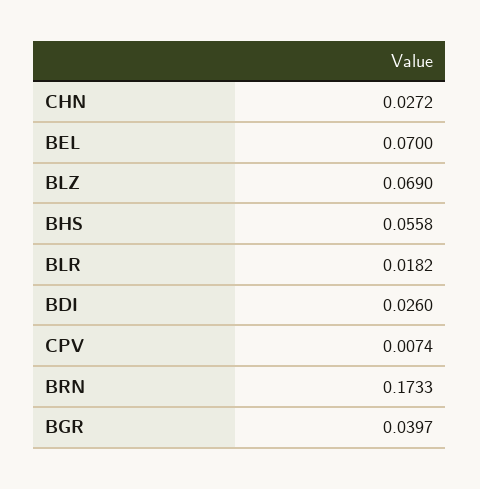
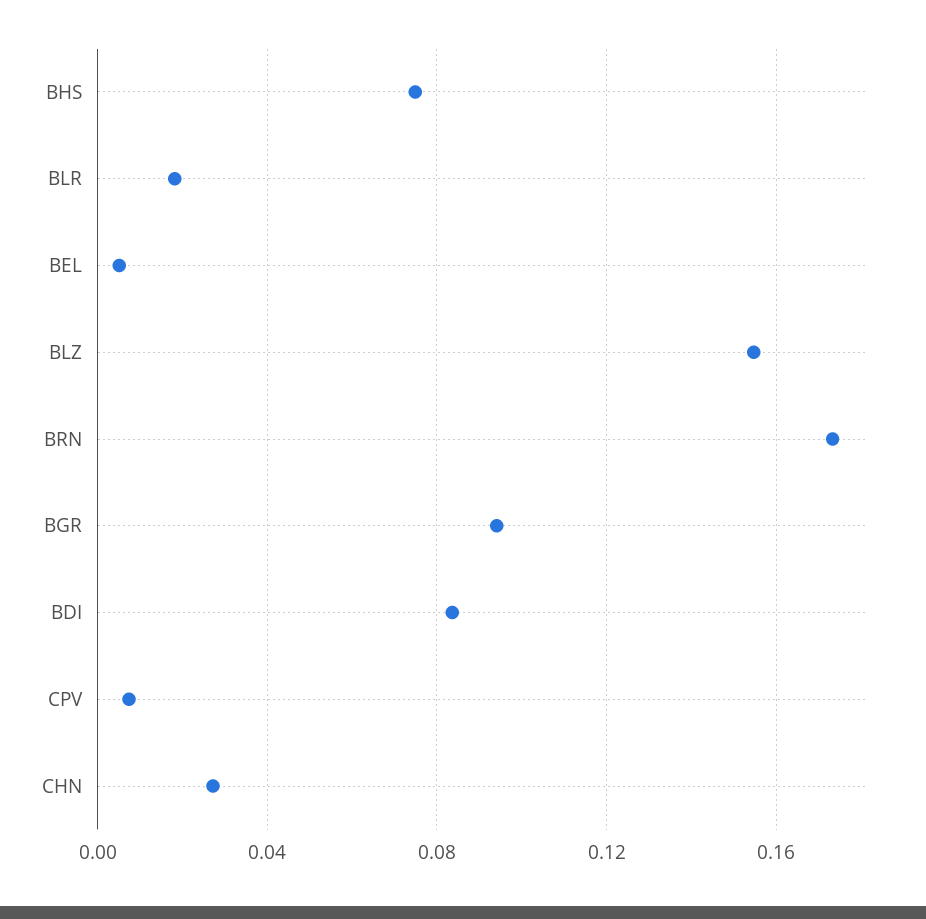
BEL: 0.07 -> 0.005
BLZ: 0.069 -> 0.155
BHS: 0.0558 -> 0.075
BDI: 0.026 -> 0.085
BGR: 0.0397 -> 0.095

